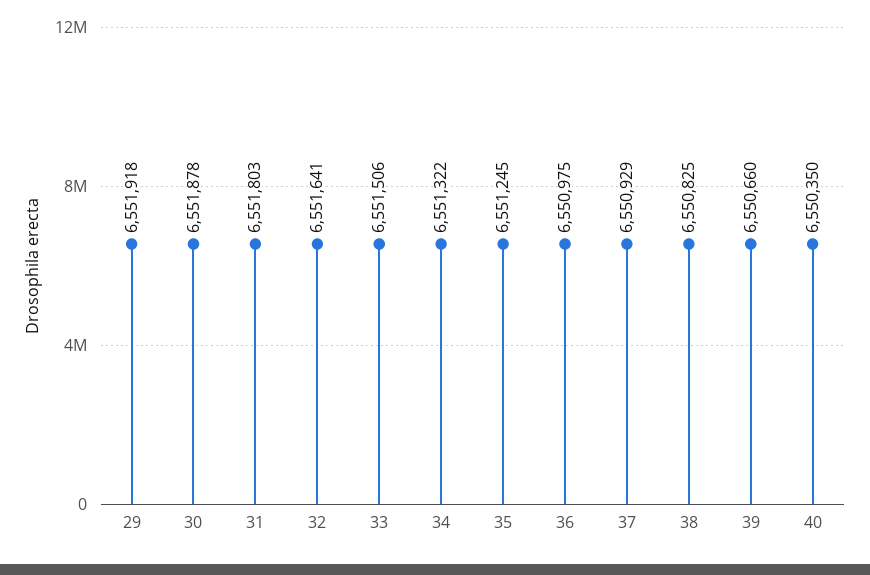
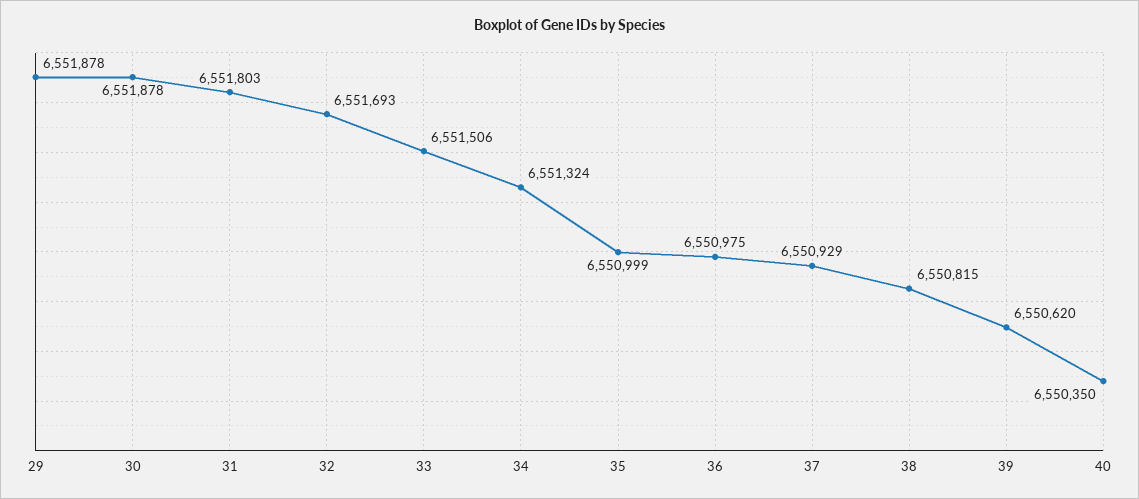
29: 6551918 -> 6551878
32: 6551641 -> 6551693
34: 6551322 -> 6551324
35: 6551245 -> 6550999
38: 6550825 -> 6550815
39: 6550660 -> 6550620

